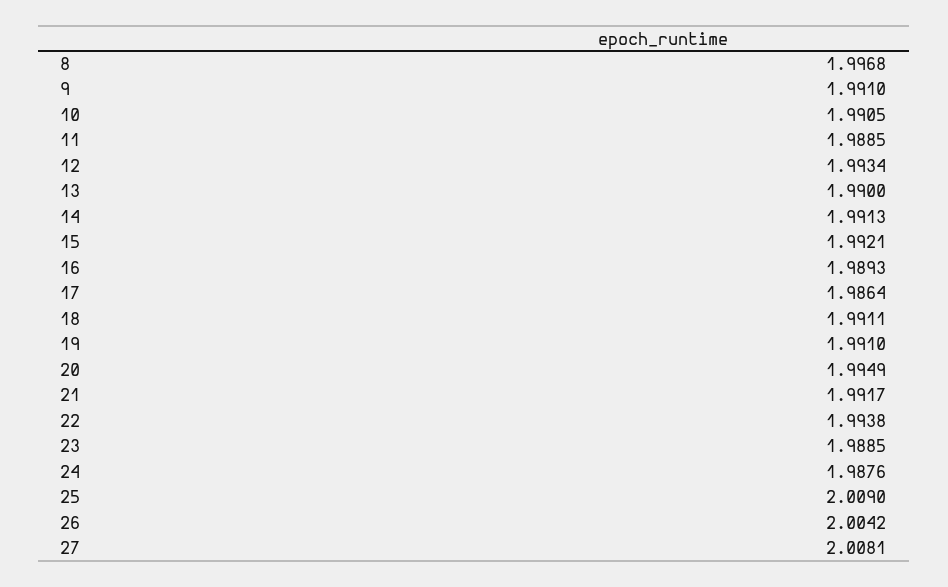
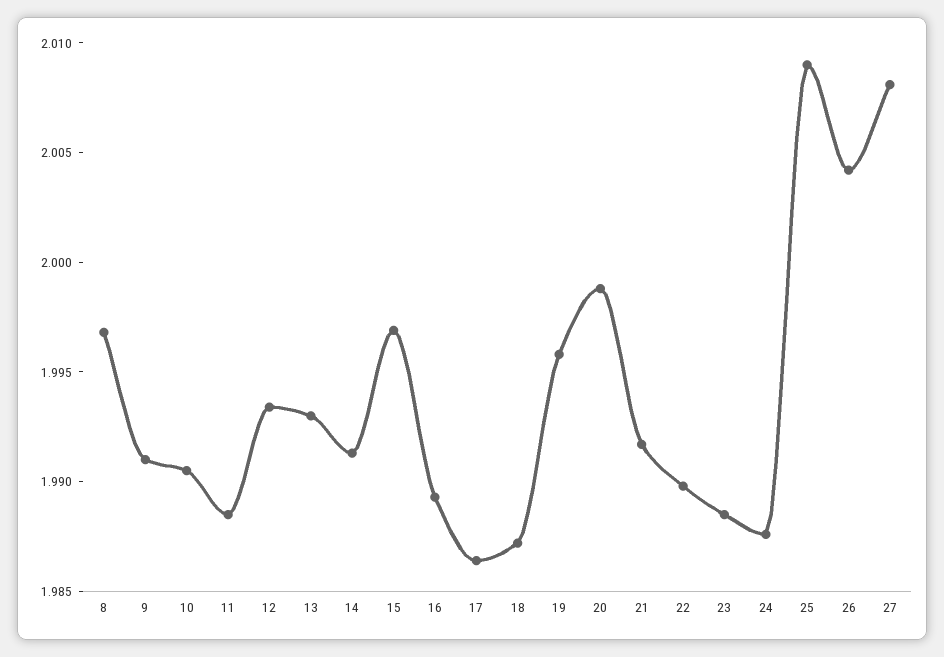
13: 1.99 -> 1.993
15: 1.9921 -> 1.997
18: 1.9911 -> 1.987
19: 1.991 -> 1.996
20: 1.9949 -> 1.999
22: 1.9938 -> 1.99

